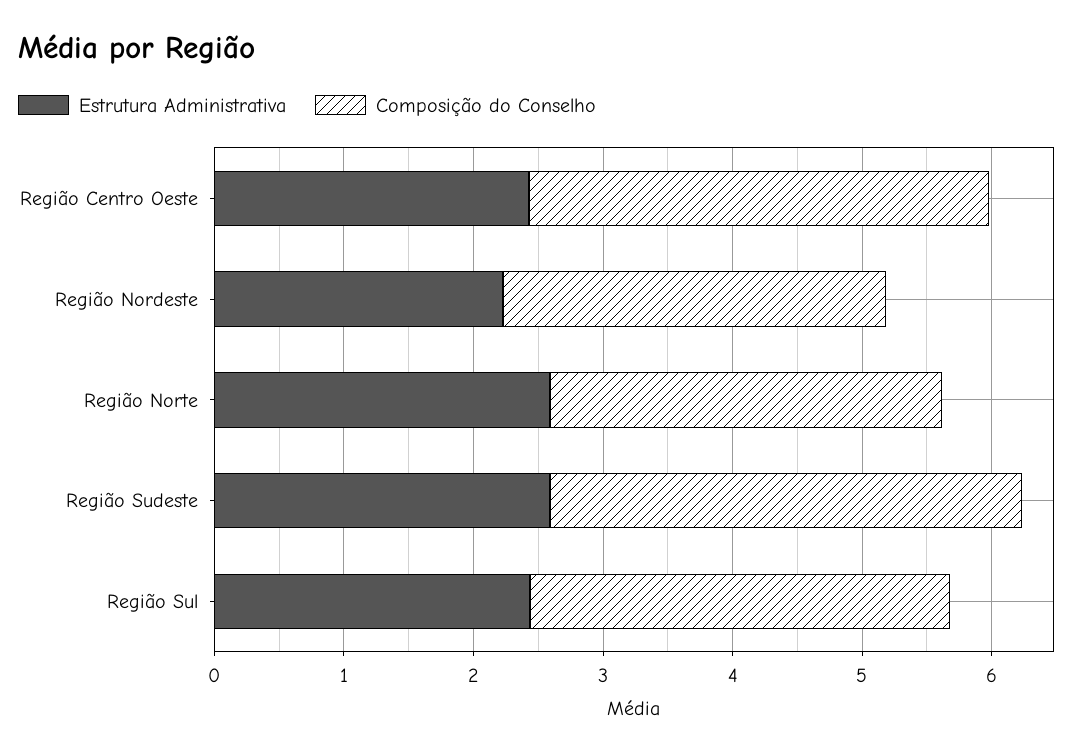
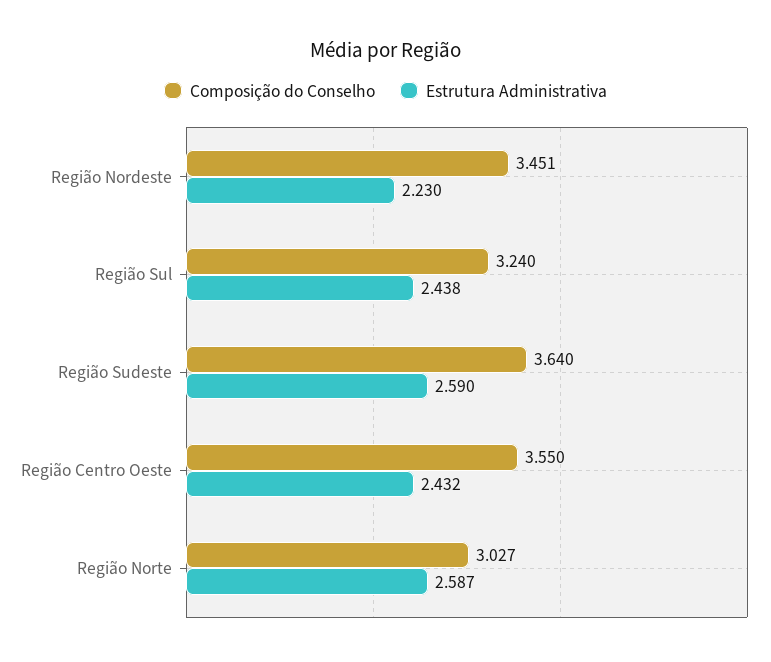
Composição do Conselho, Região Nordeste: 3 -> 3.451

